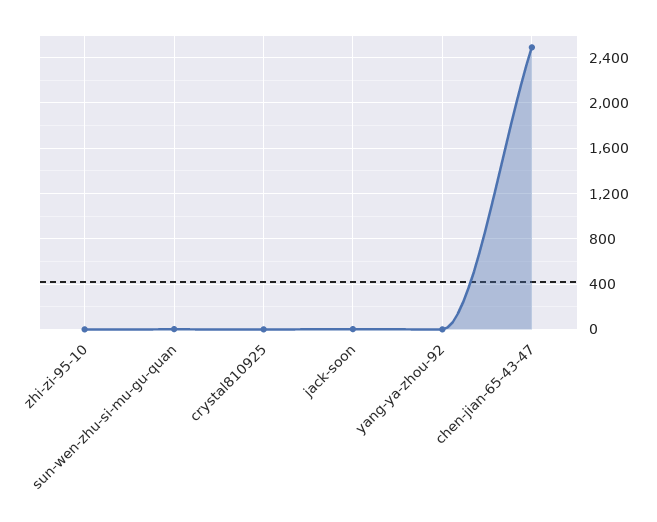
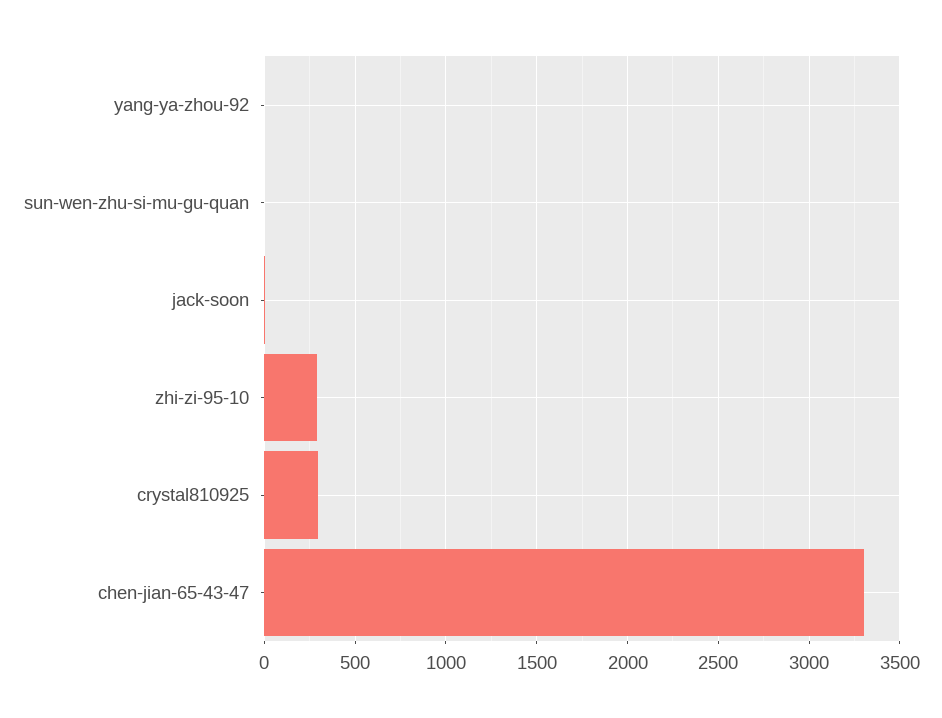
zhi-zi-95-10: 0 -> 300
crystal810925: 0 -> 300
chen-jian-65-43-47: 2500 -> 3300

